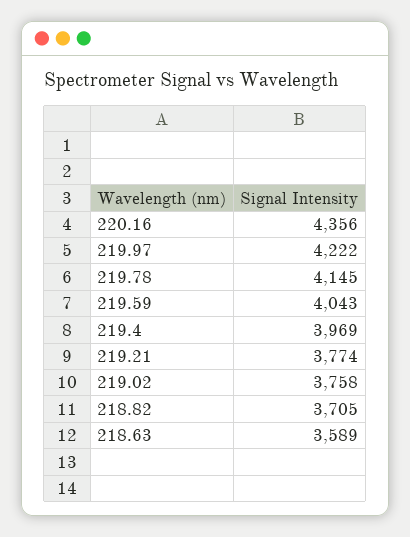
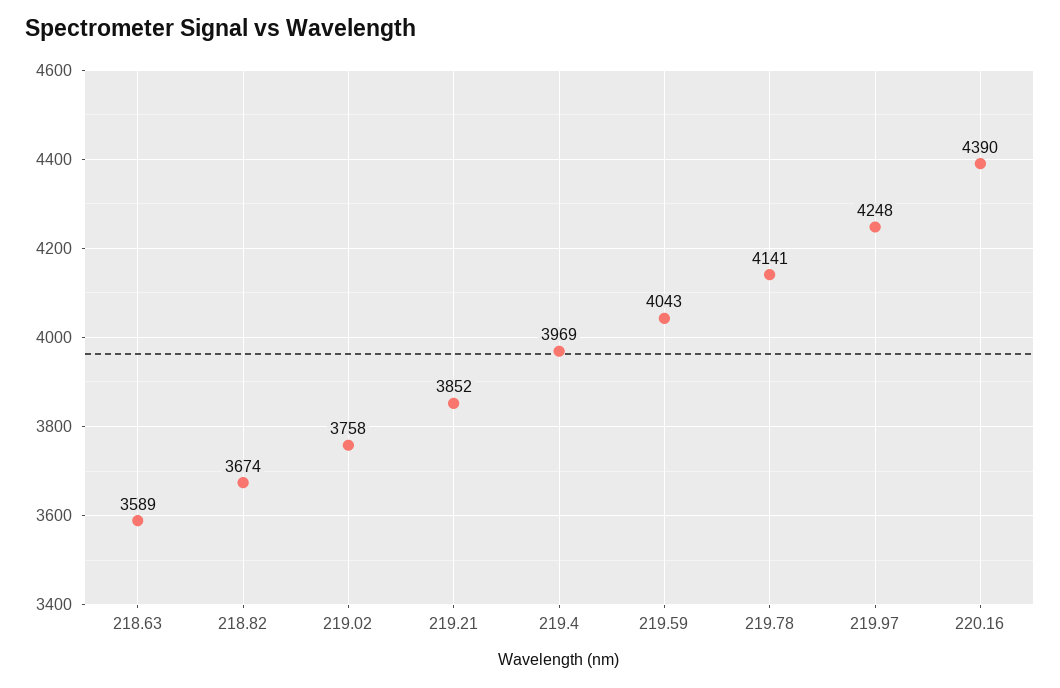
220.16: 4356 -> 4390
219.97: 4222 -> 4248
219.78: 4145 -> 4141
219.21: 3774 -> 3852
218.82: 3705 -> 3674

